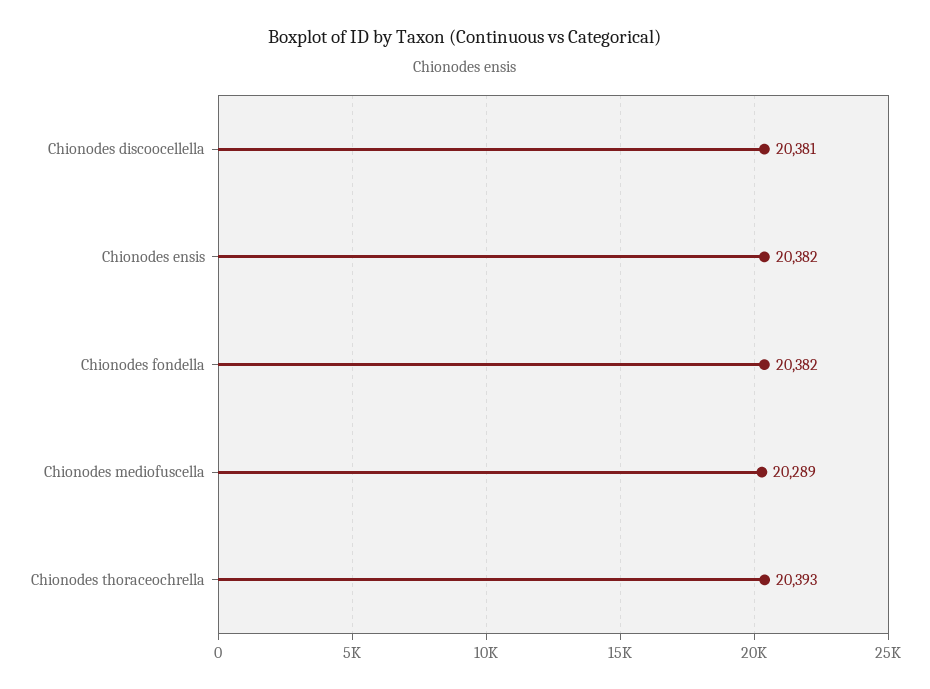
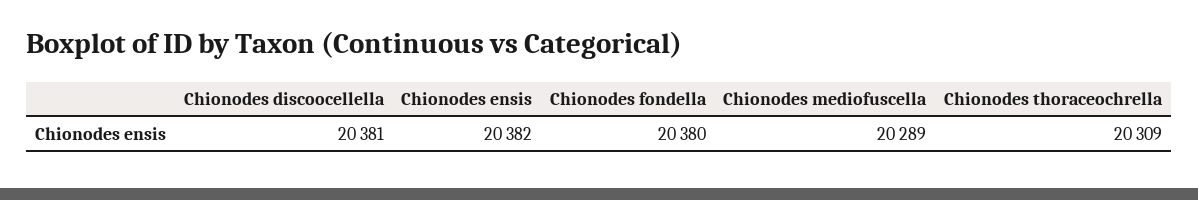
Chionodes fondella: 20382 -> 20380
Chionodes thoraceochrella: 20393 -> 20309

